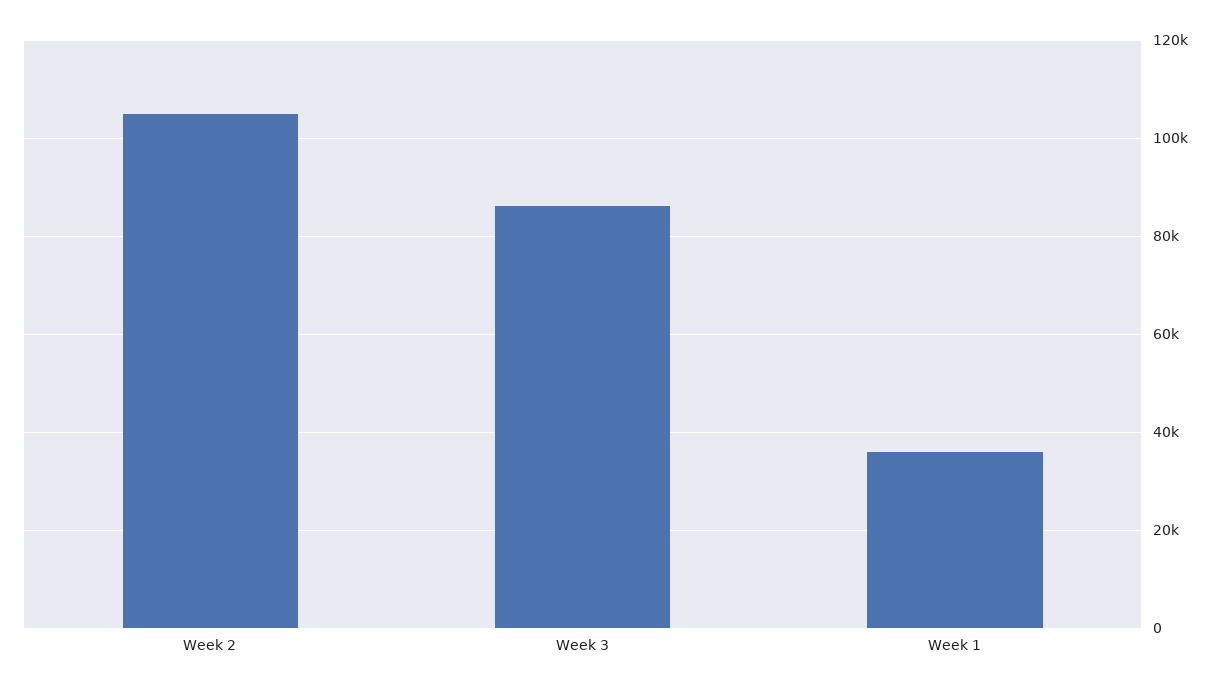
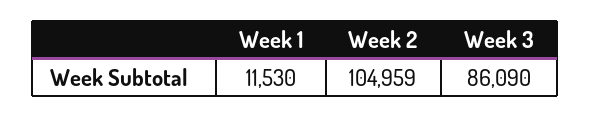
Week 1: 36000 -> 11530

